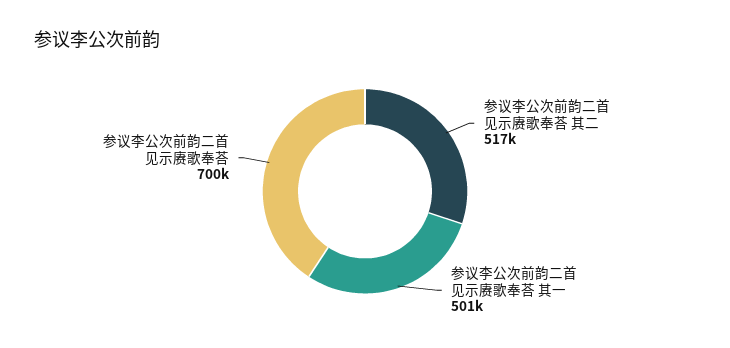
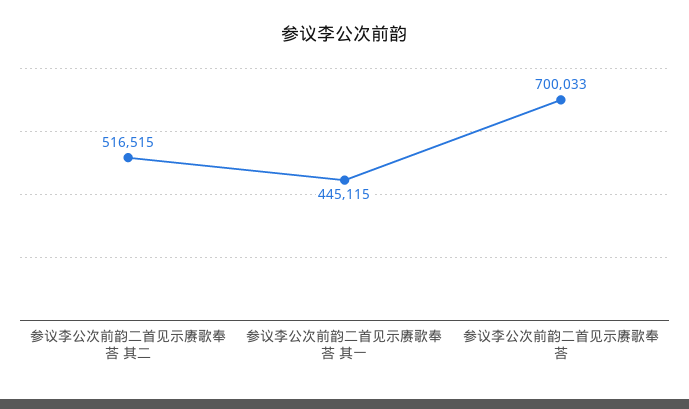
参议李公次前韵二首见示赓歌奉荅 其一: 501000 -> 445115

